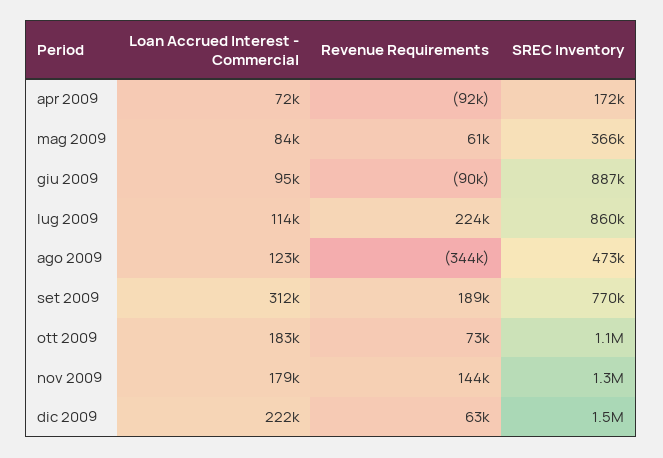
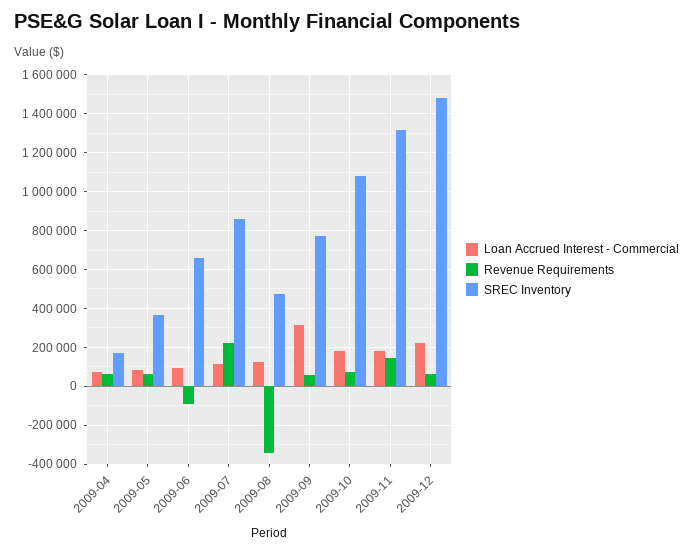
Revenue Requirements, apr 2009: -92000 -> 50000
SREC Inventory, giu 2009: 887000 -> 650000
Revenue Requirements, set 2009: 189000 -> 50000

